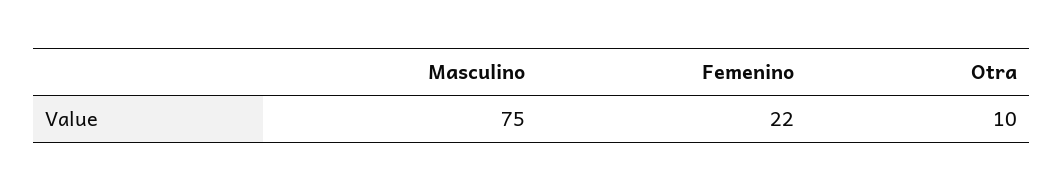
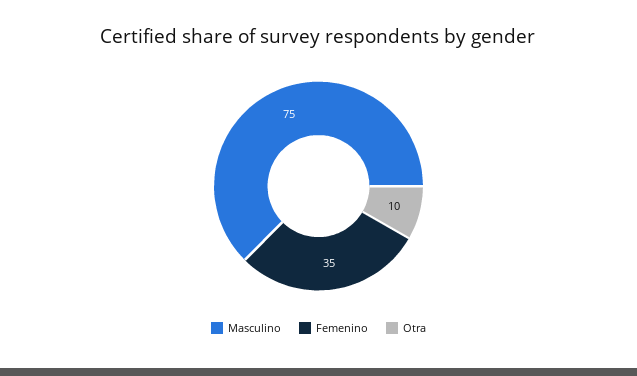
Femenino: 22 -> 35

